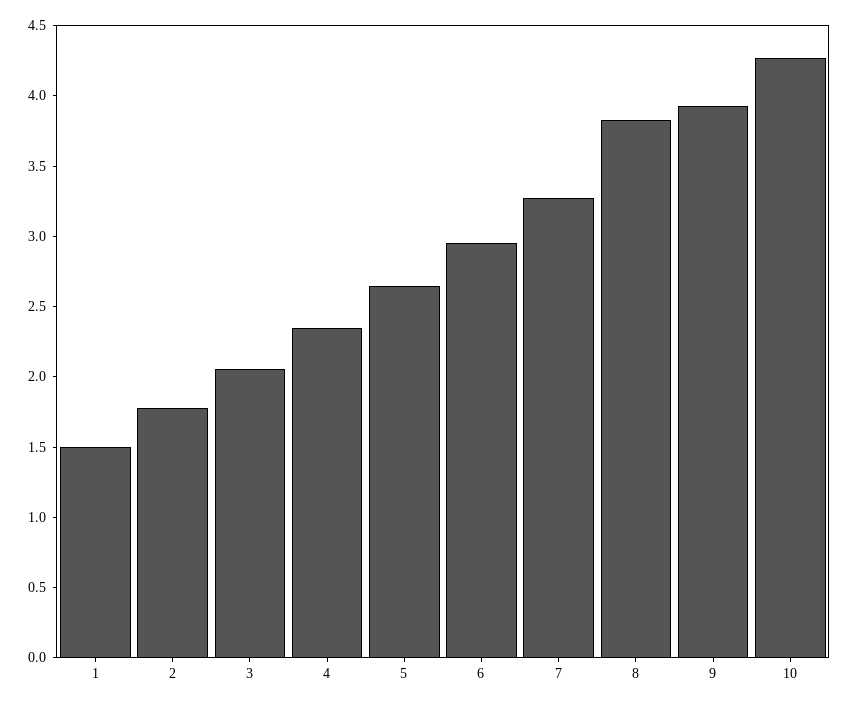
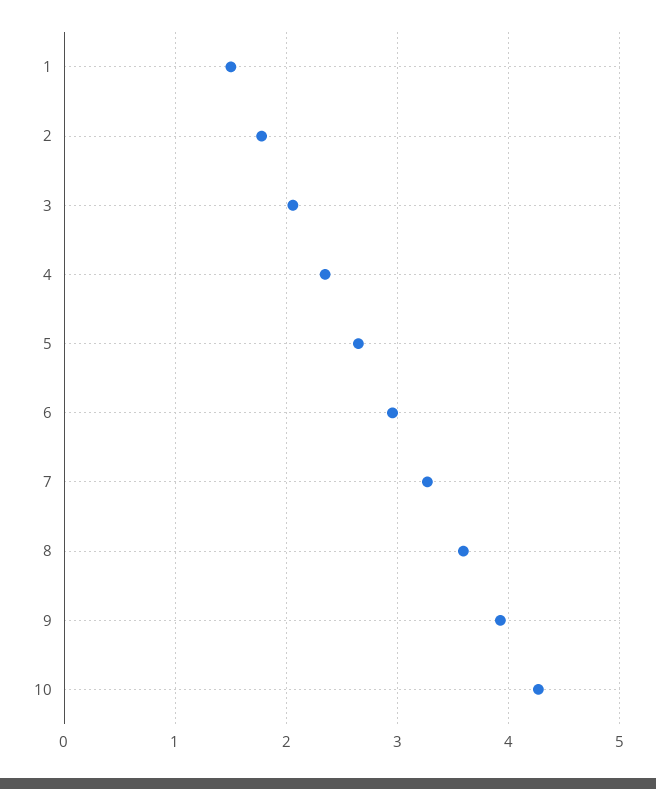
8: 3.8 -> 3.6

